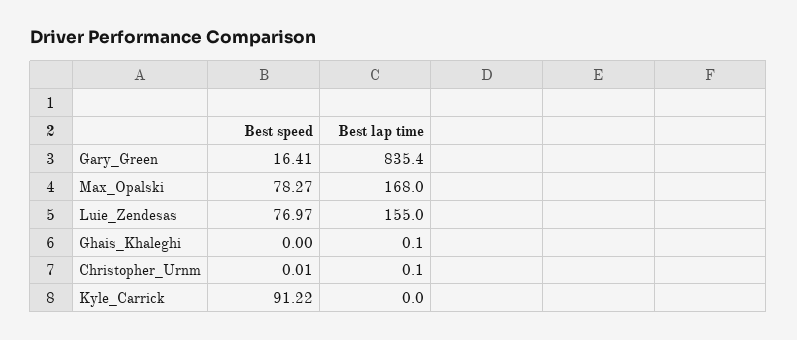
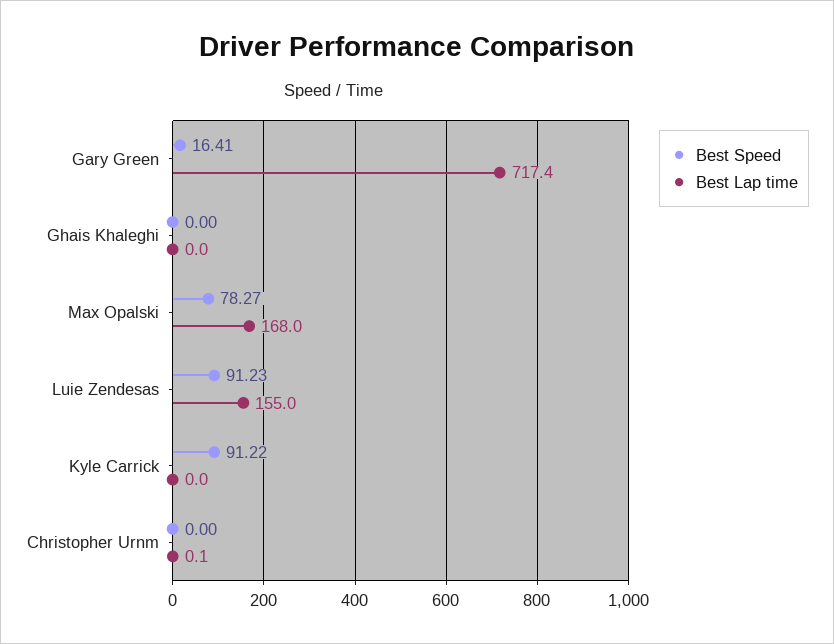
Best lap time, Gary_Green: 835.4 -> 717.4
Best speed, Luie_Zendesas: 76.97 -> 91.23
Best lap time, Ghais_Khaleghi: 0.1 -> 0
Best speed, Christopher_Urnm: 0.01 -> 0

